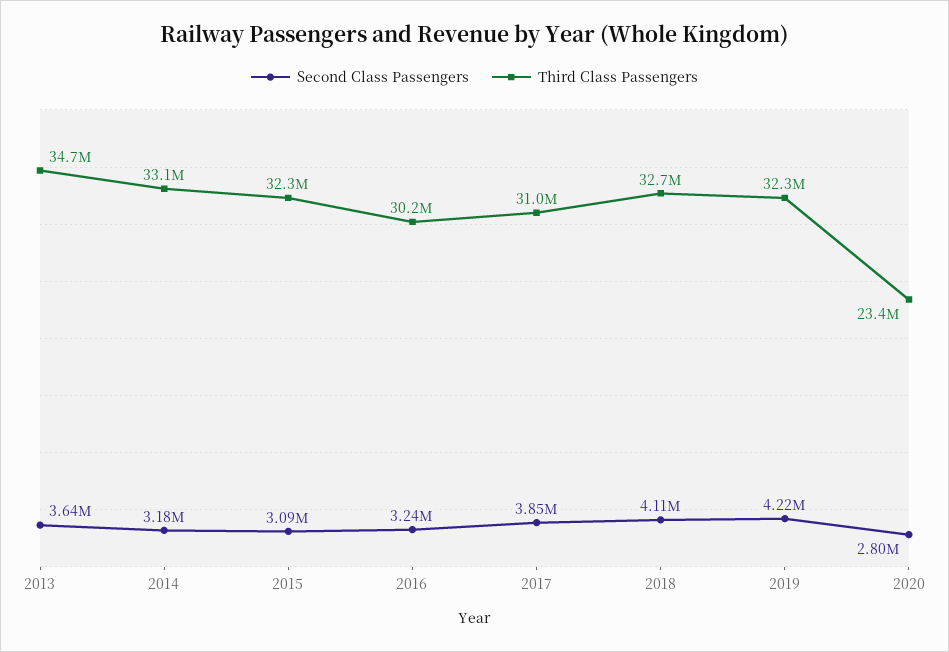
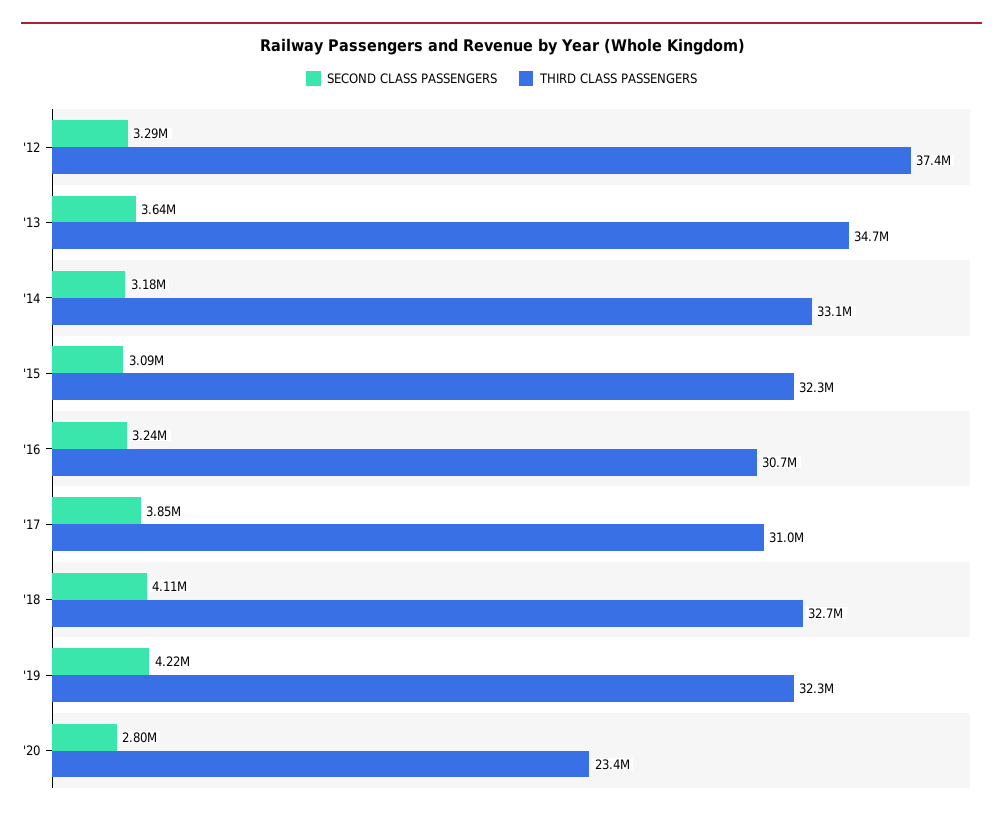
Third Class Passengers, 2016: 30200000 -> 30700000
Second Class Passengers, '12: none -> 3290000
Third Class Passengers, '12: none -> 37400000

